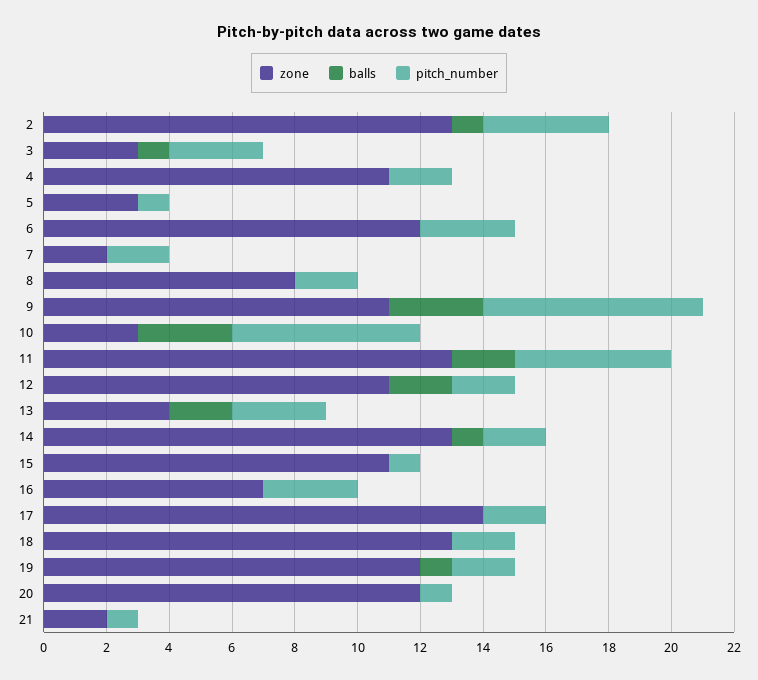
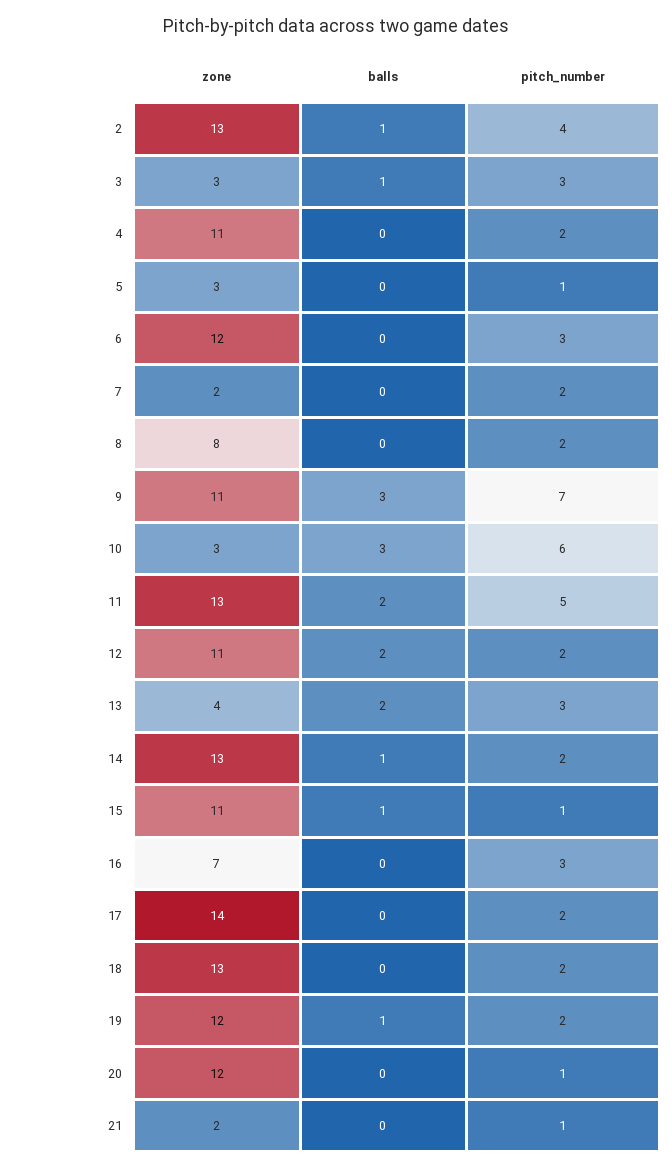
balls, 15: 0 -> 1

